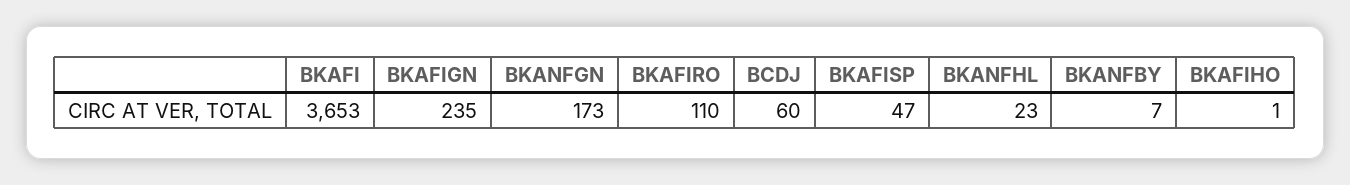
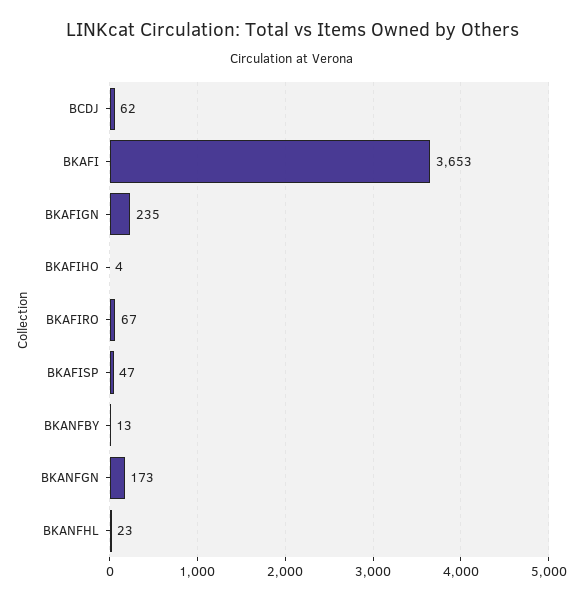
BKAFIRO: 110 -> 67
BCDJ: 60 -> 62
BKANFBY: 7 -> 13
BKAFIHO: 1 -> 4

